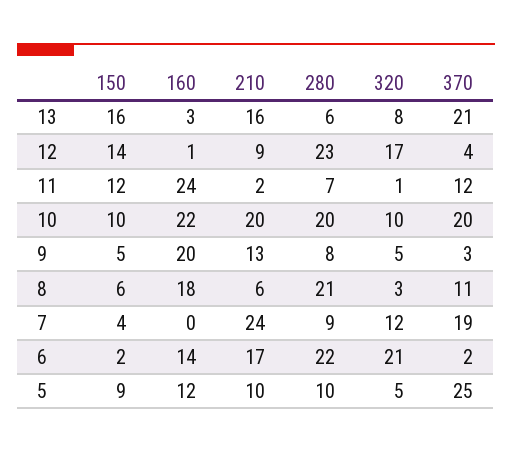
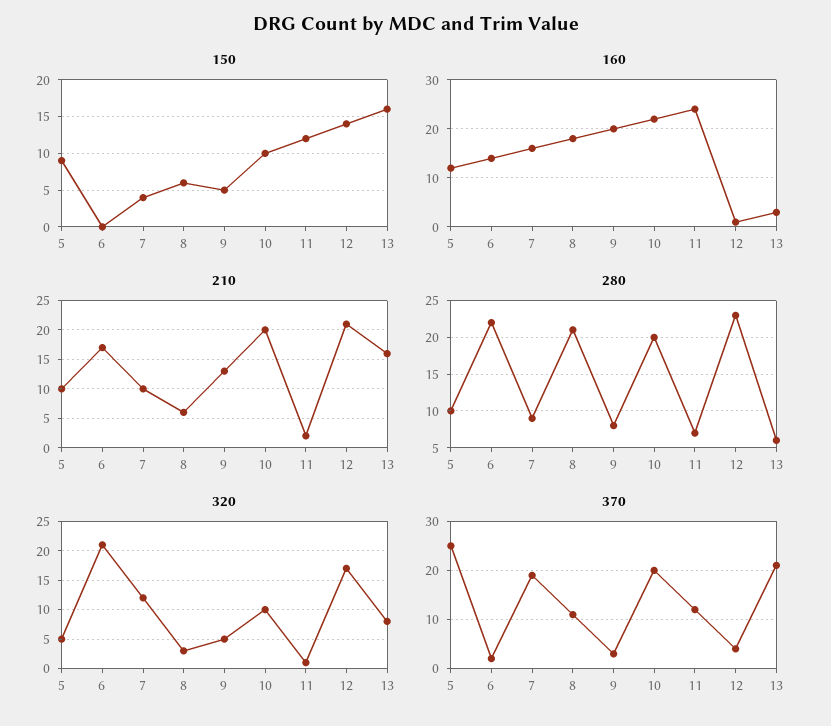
210, 12: 9 -> 20
160, 7: 0 -> 15
210, 7: 24 -> 10
150, 6: 2 -> 0

